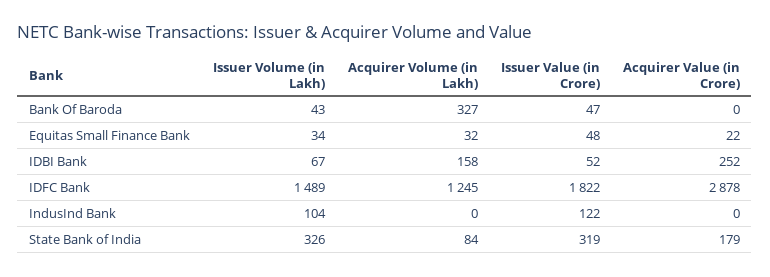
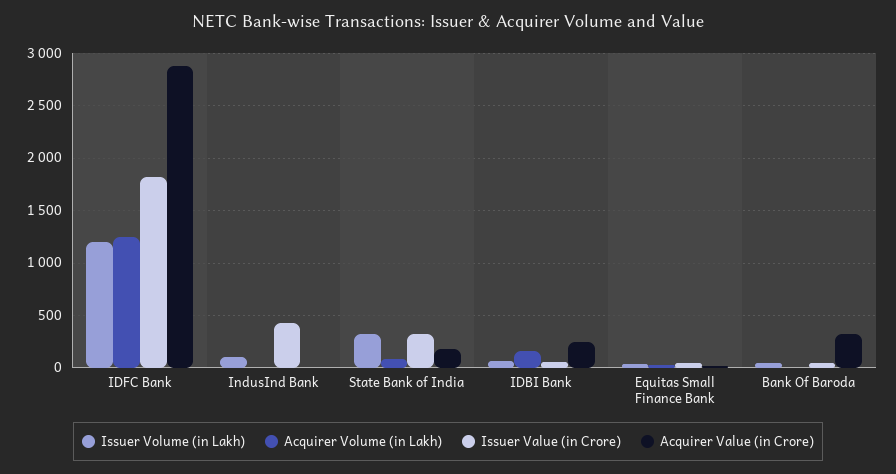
Acquirer Volume (in Lakh), Bank Of Baroda: 327 -> 0
Acquirer Value (in Crore), Bank Of Baroda: 0 -> 300
Issuer Volume (in Lakh), IDFC Bank: 1489 -> 1200
Issuer Value (in Crore), IndusInd Bank: 122 -> 400

